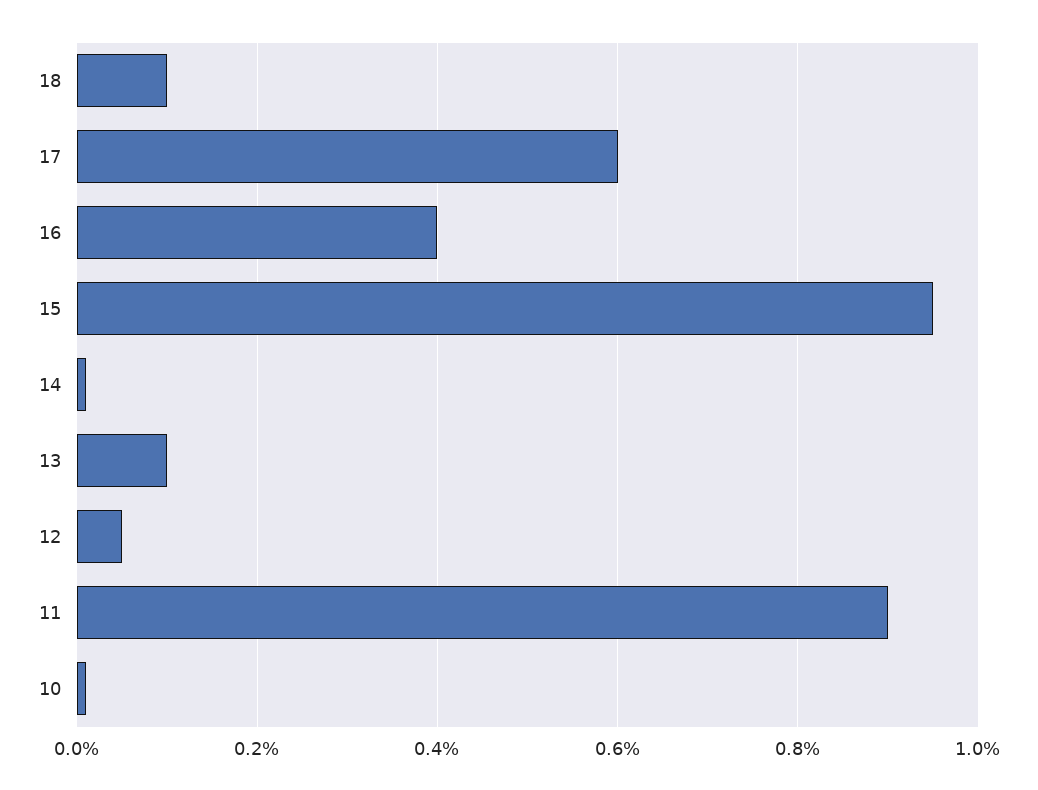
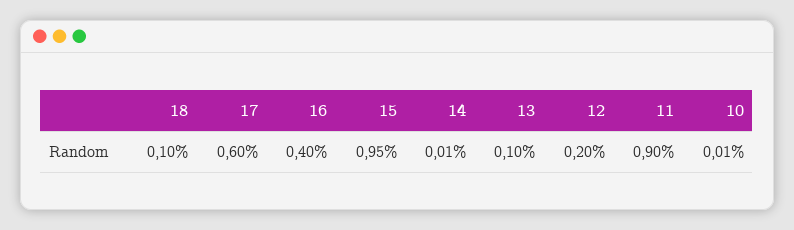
12: 0.05 -> 0.2

